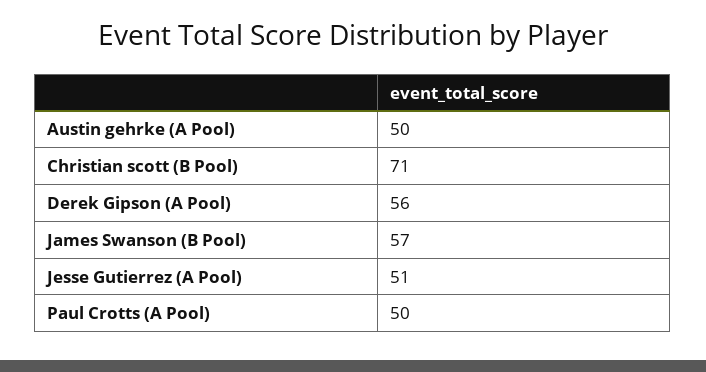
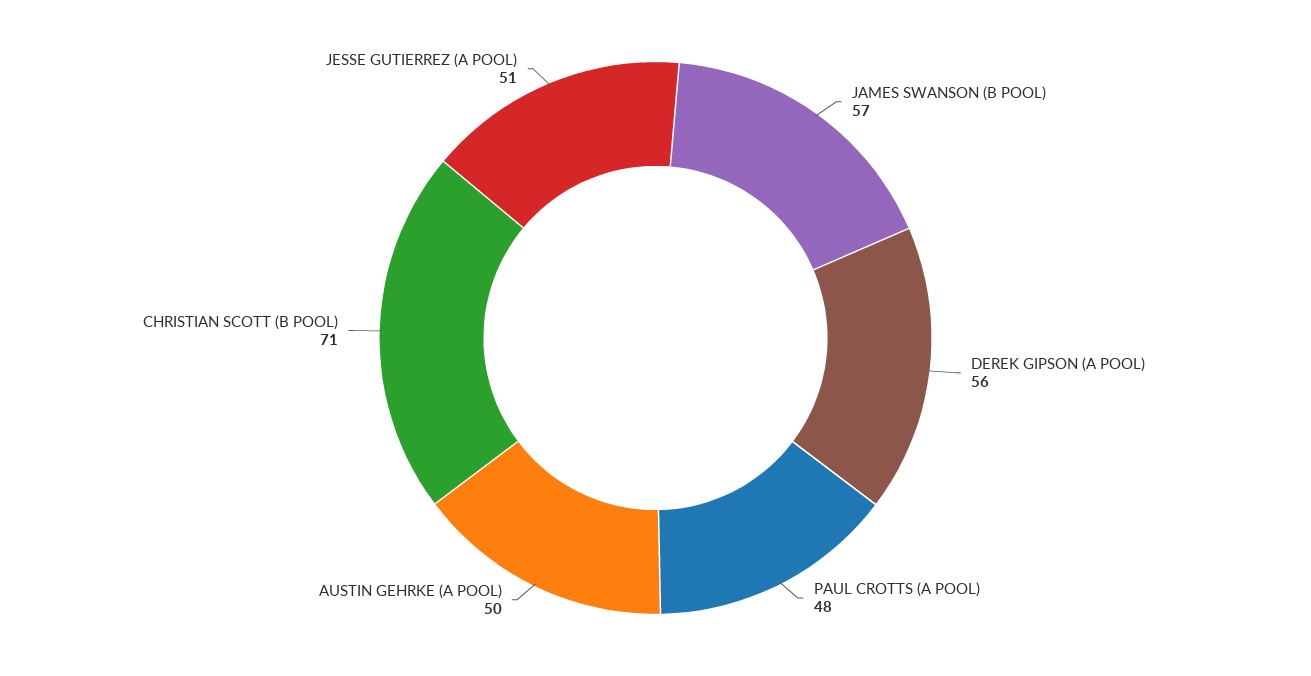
Paul Crotts (A Pool): 50 -> 48

